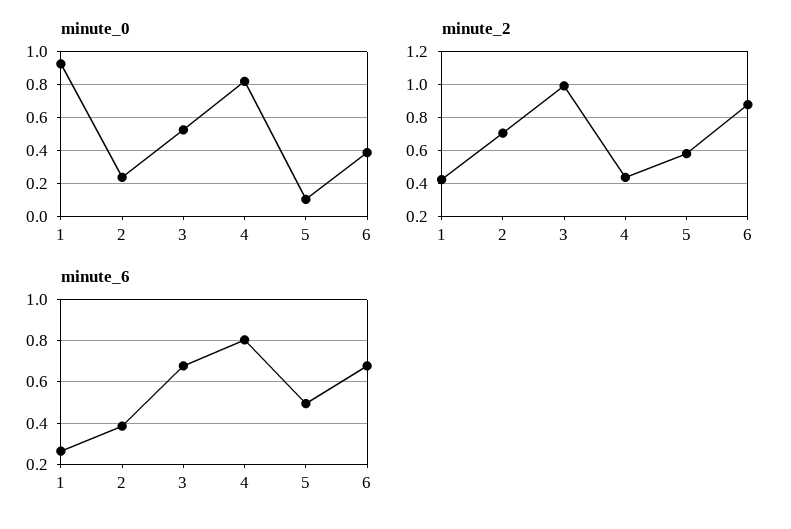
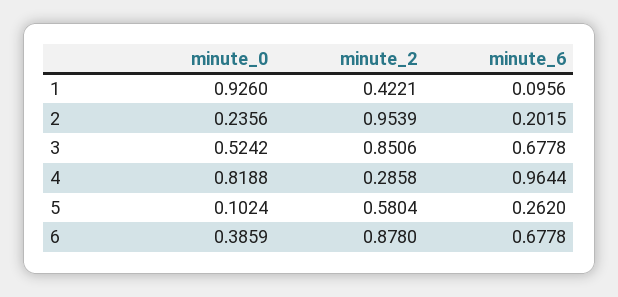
minute_2, 2: 0.7 -> 0.9539
minute_2, 3: 1 -> 0.8506
minute_2, 4: 0.45 -> 0.2858
minute_6, 1: 0.25 -> 0.0956
minute_6, 2: 0.4 -> 0.2015
minute_6, 4: 0.8 -> 0.9644
minute_6, 5: 0.5 -> 0.262

